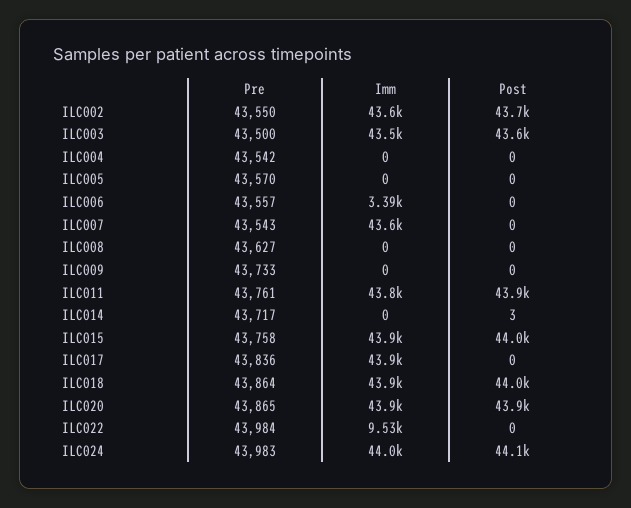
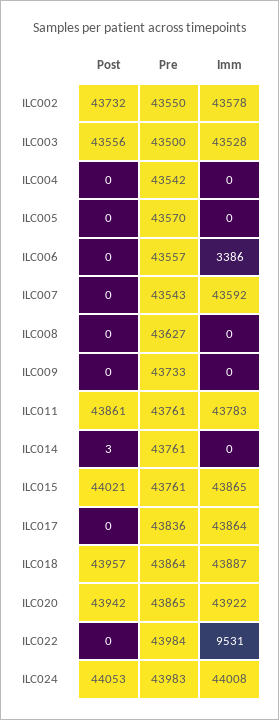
Pre, ILC014: 43717 -> 43761
Pre, ILC015: 43758 -> 43761

